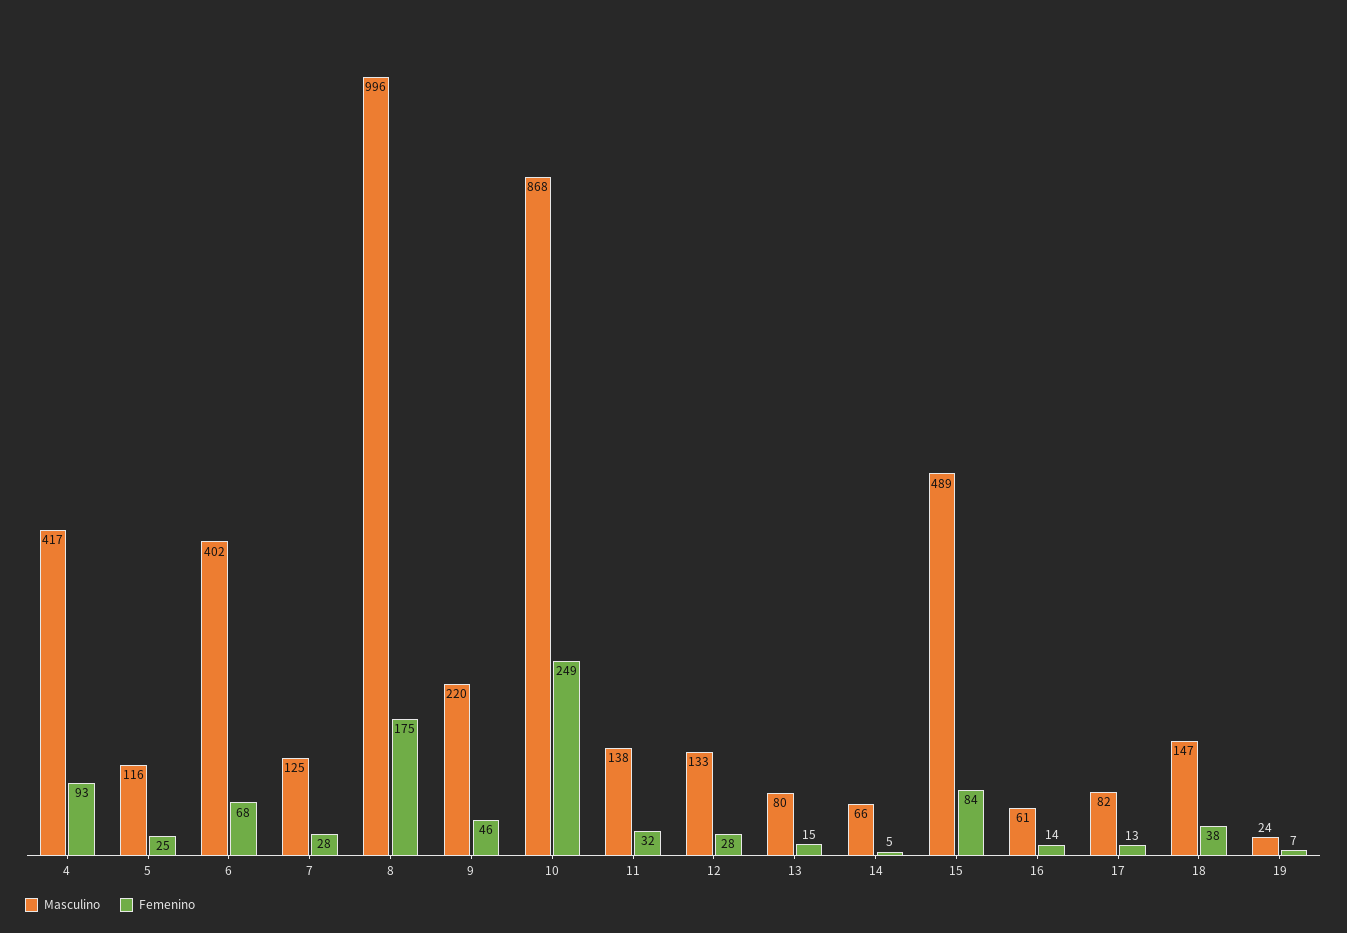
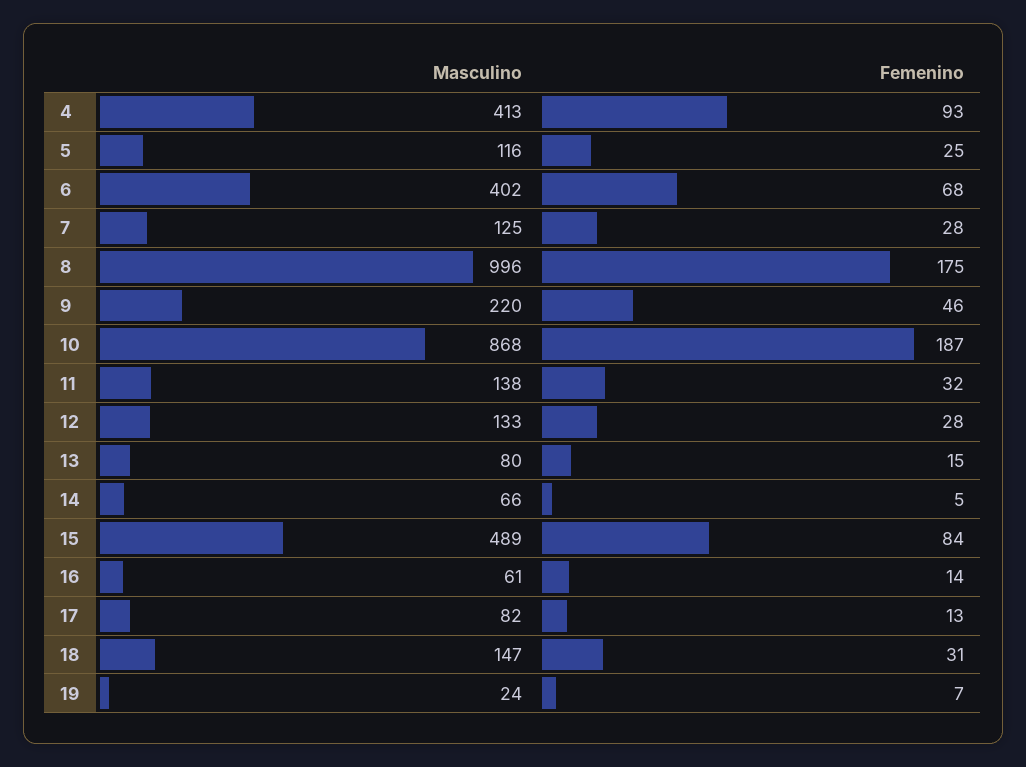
Masculino, 4: 417 -> 413
Femenino, 10: 249 -> 187
Femenino, 18: 38 -> 31

